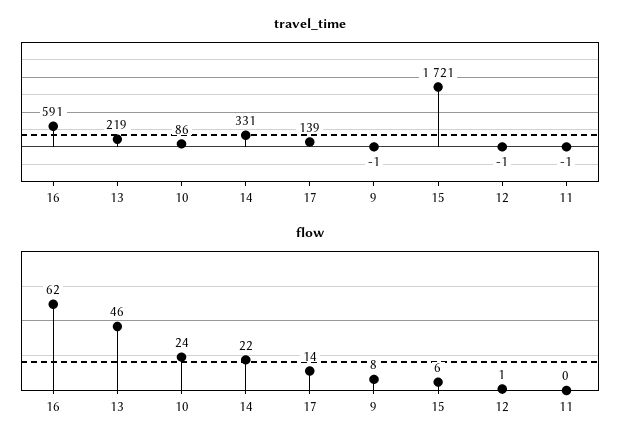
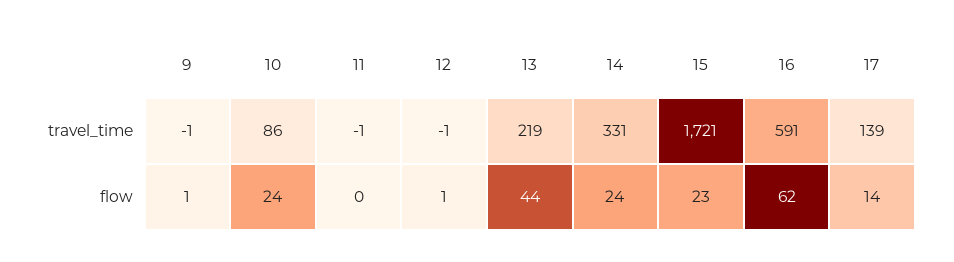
flow, 13: 46 -> 44
flow, 14: 22 -> 24
flow, 9: 8 -> 1
flow, 15: 6 -> 23

